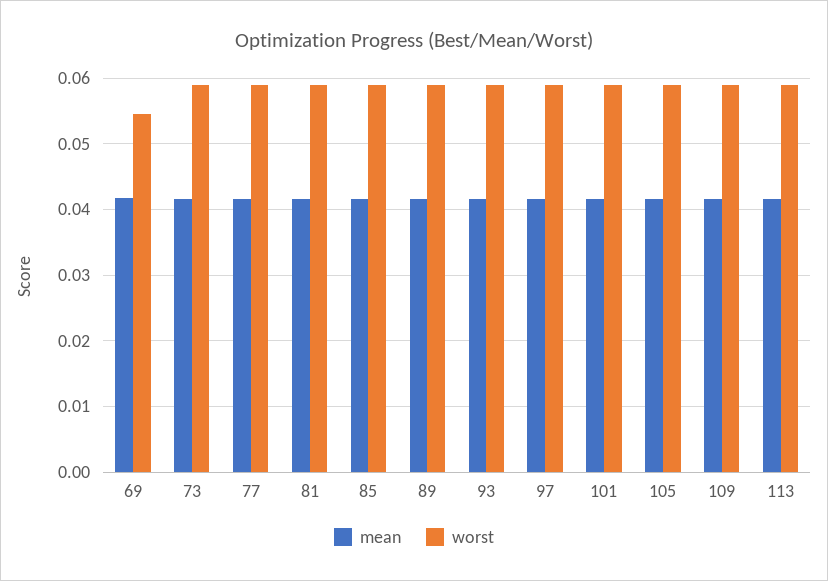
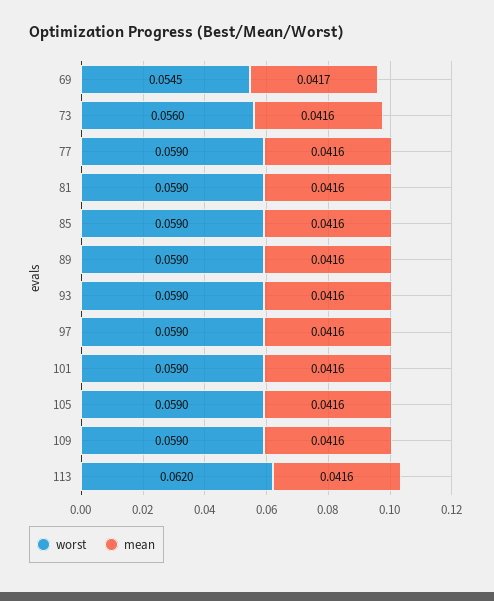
worst, 73: 0.059 -> 0.056
worst, 113: 0.059 -> 0.062

